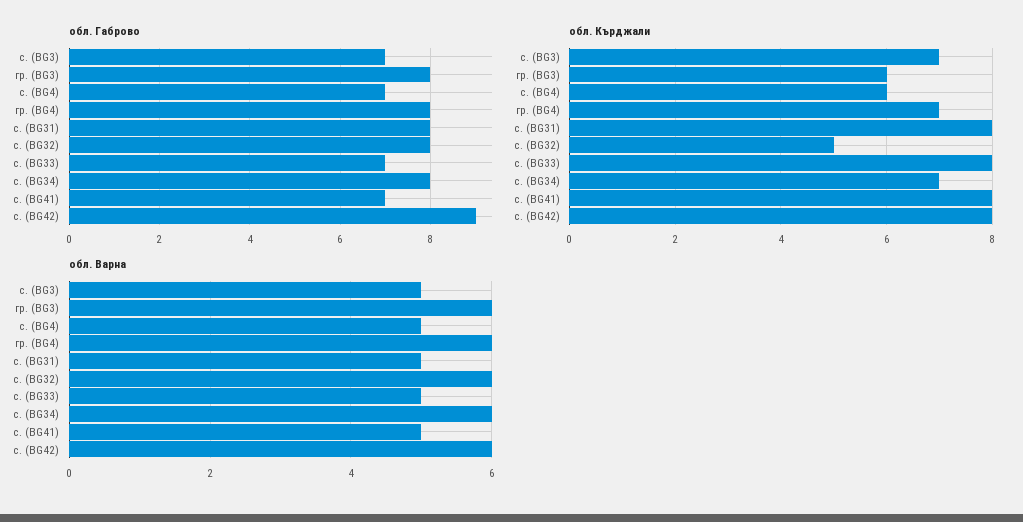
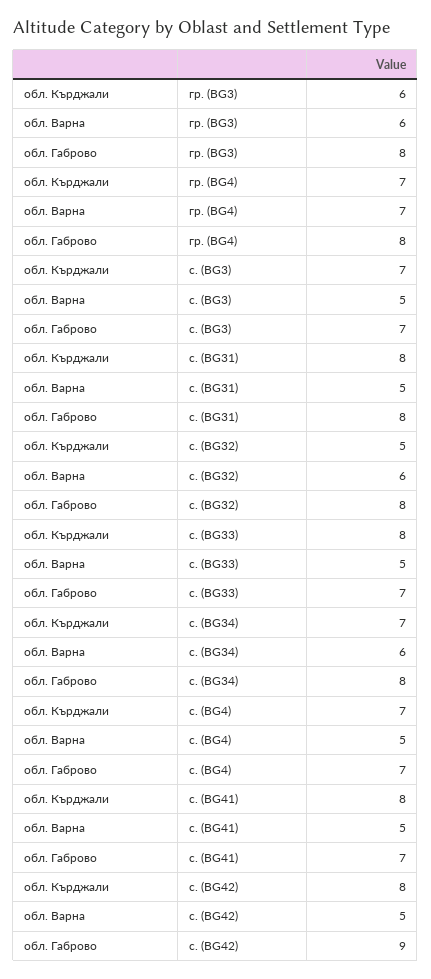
обл. Кърджали, с. (BG4): 6 -> 7
обл. Варна, гр. (BG4): 6 -> 7
обл. Варна, с. (BG42): 6 -> 5

